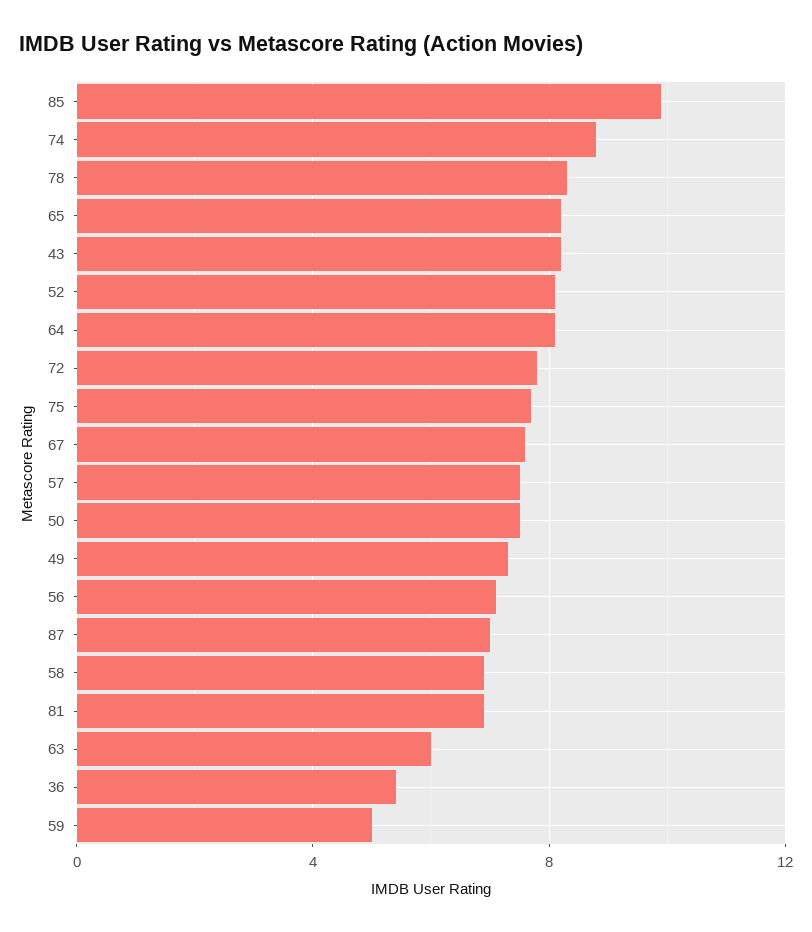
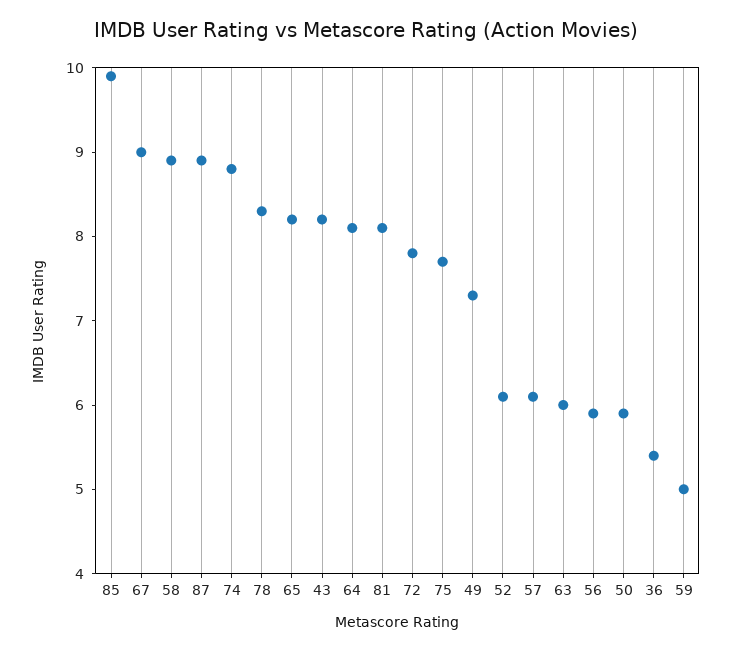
52: 8 -> 6.1
67: 7.5 -> 9
57: 7.5 -> 6.1
50: 7.5 -> 5.9
56: 7 -> 5.9
87: 7 -> 8.9
58: 7 -> 8.9
81: 7 -> 8.1

